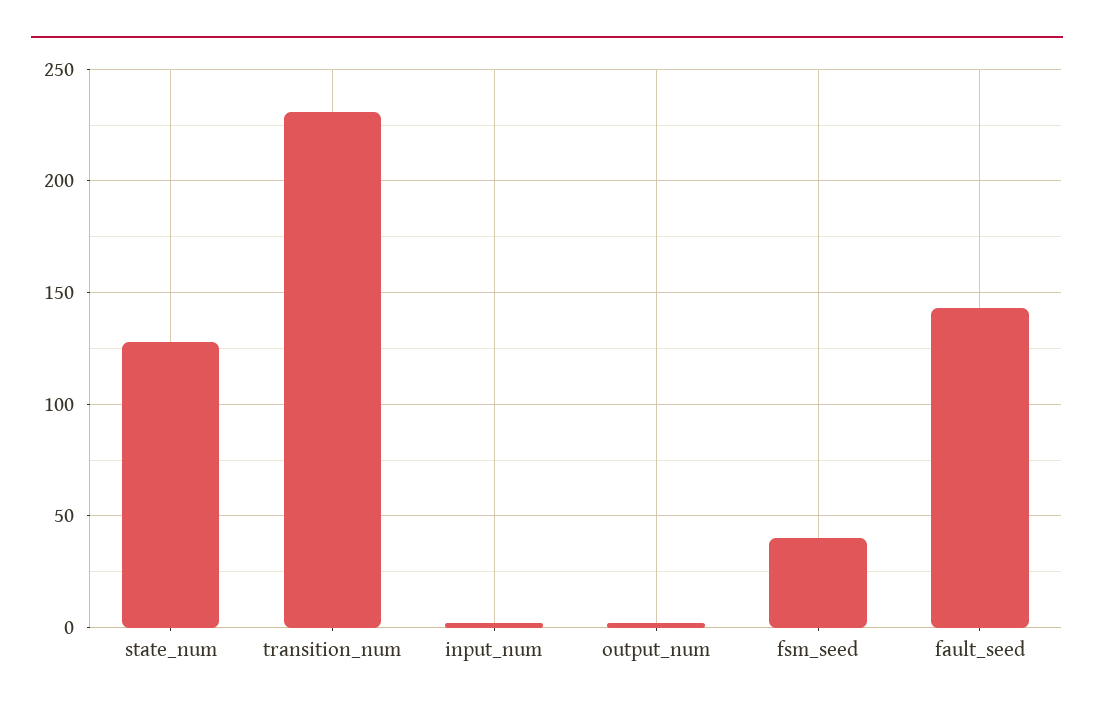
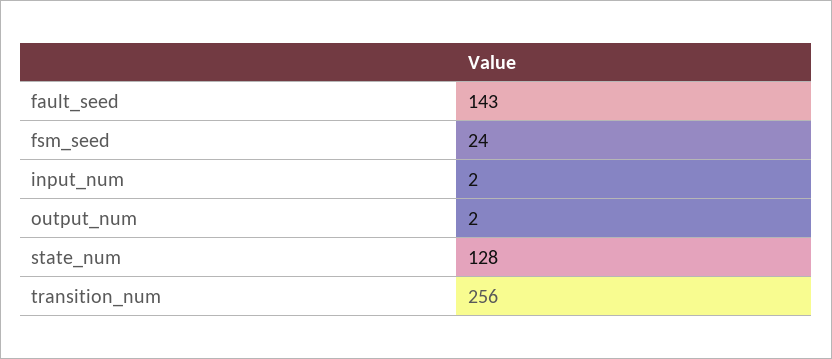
transition_num: 230 -> 256
fsm_seed: 40 -> 24

